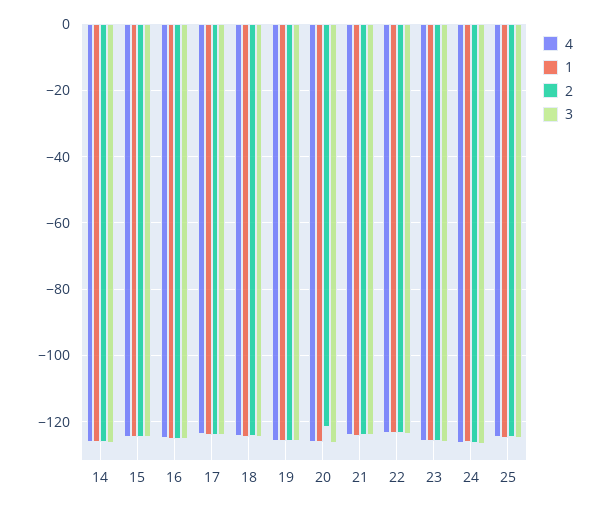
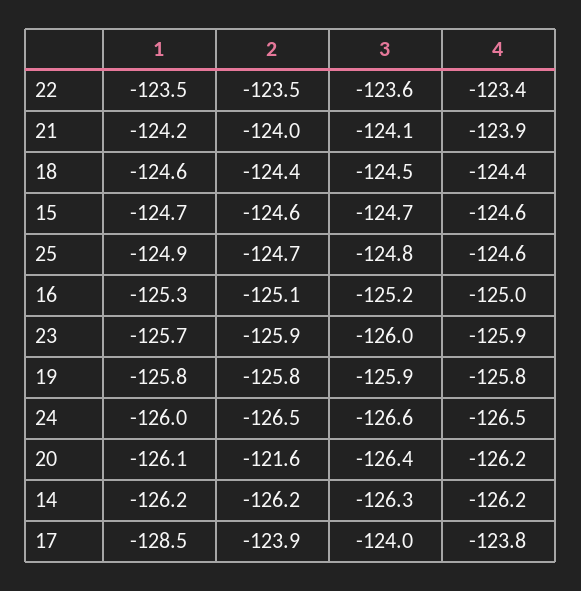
1, 17: -124 -> -128.5

